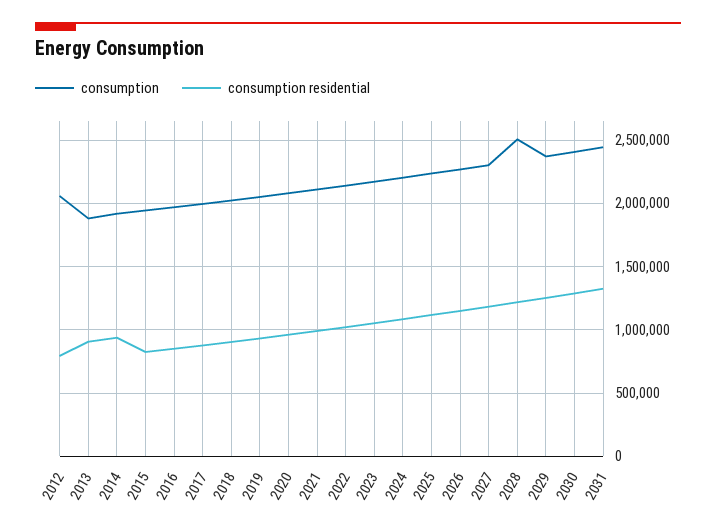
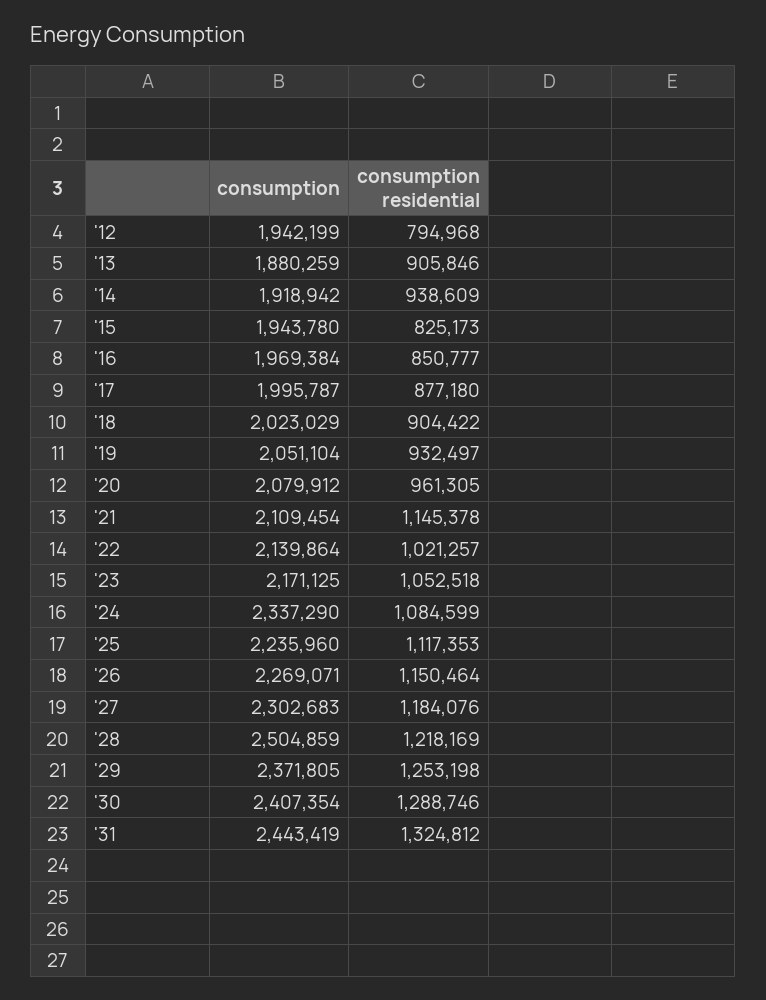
consumption, 2012: 2050000 -> 1942199
consumption residential, 2021: 1000000 -> 1145378
consumption, 2024: 2200000 -> 2337290

